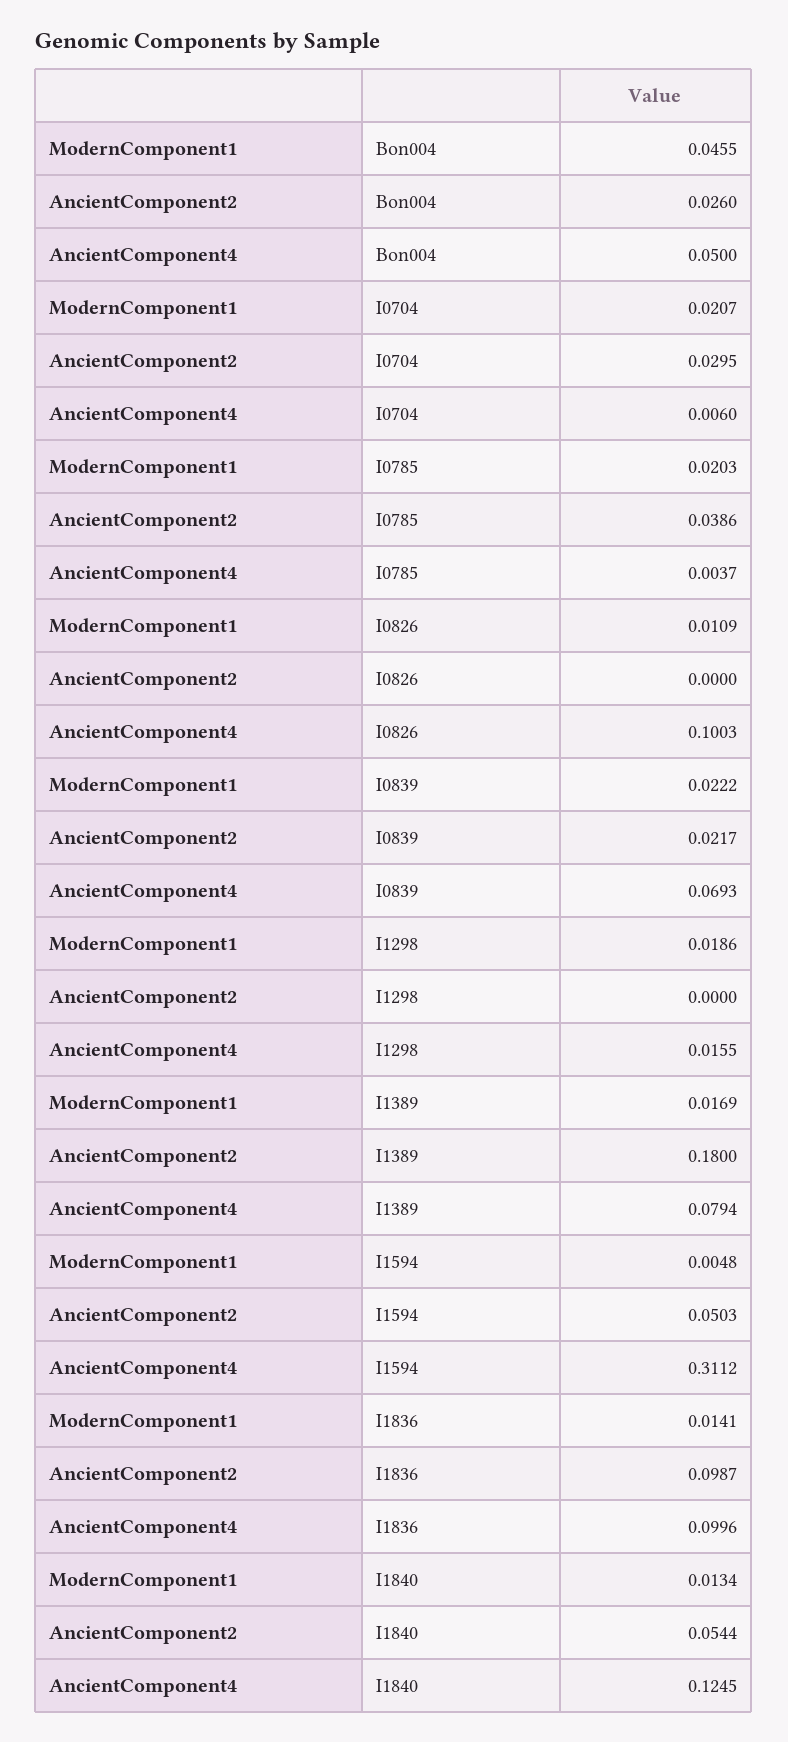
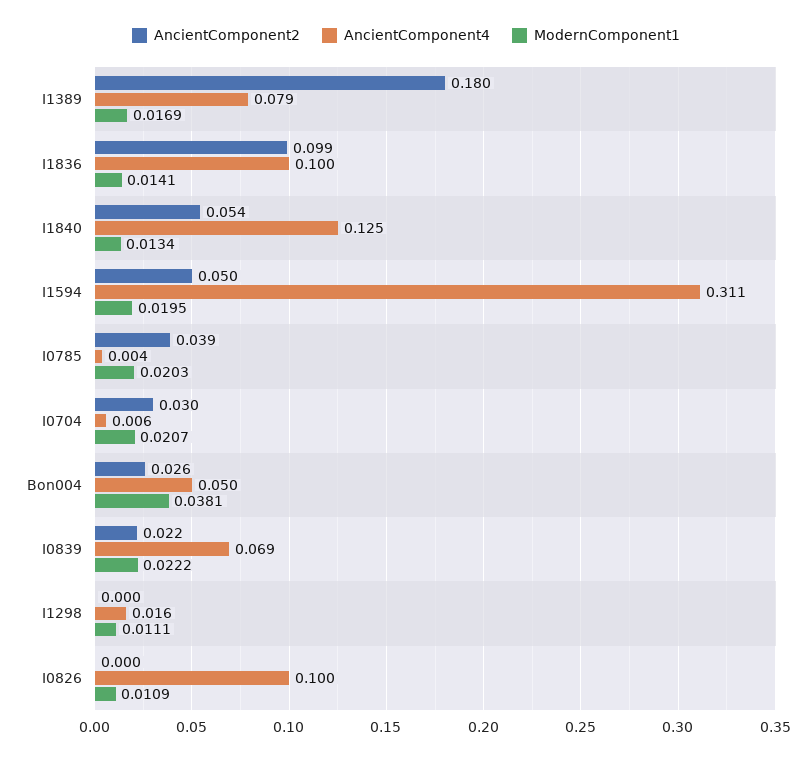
ModernComponent1, Bon004: 0.0455 -> 0.0381
ModernComponent1, I1298: 0.0186 -> 0.0111
ModernComponent1, I1594: 0.0048 -> 0.0195

